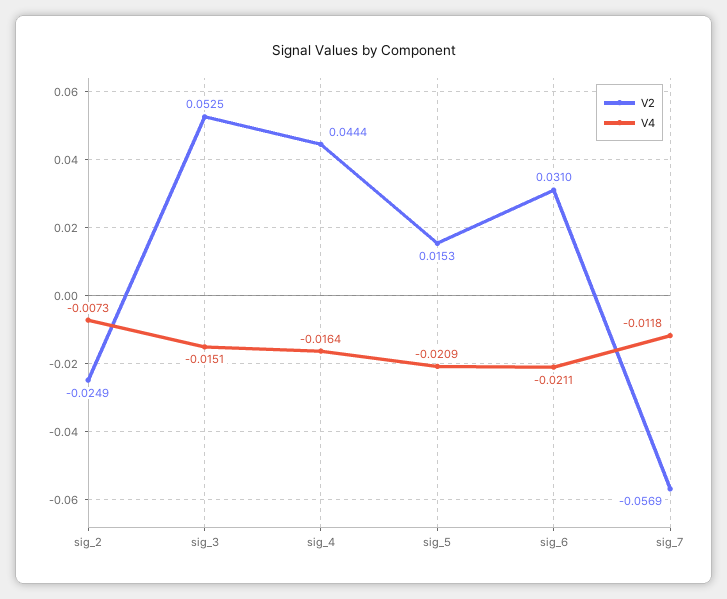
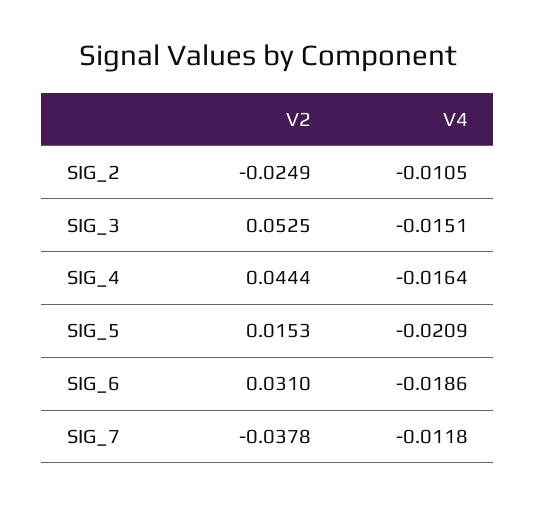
V4, sig_2: -0.0073 -> -0.0105
V4, sig_6: -0.0211 -> -0.0186
V2, sig_7: -0.0569 -> -0.0378

